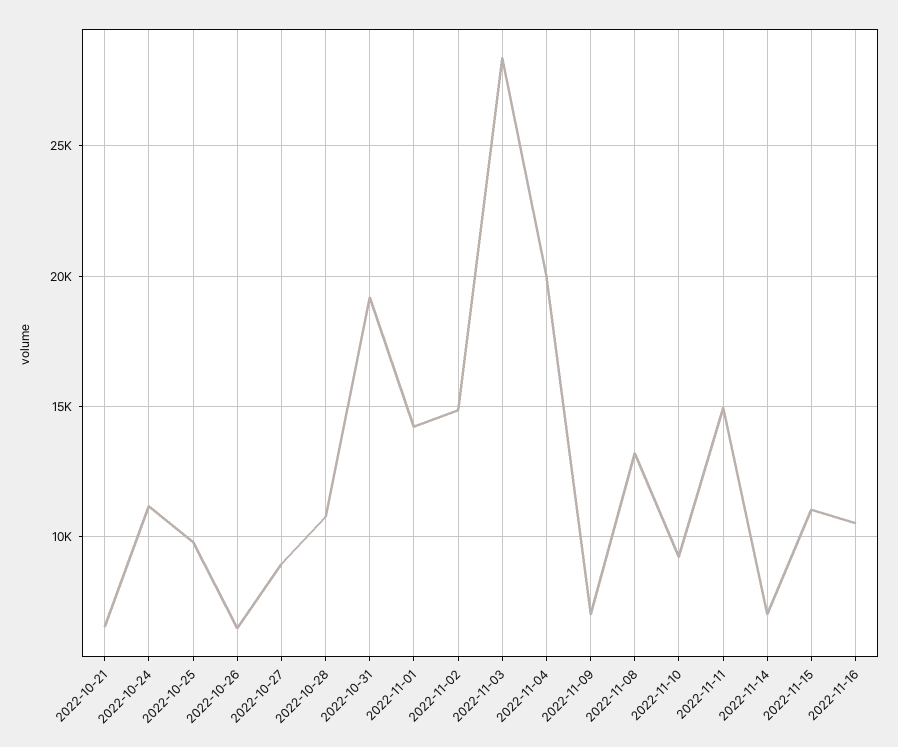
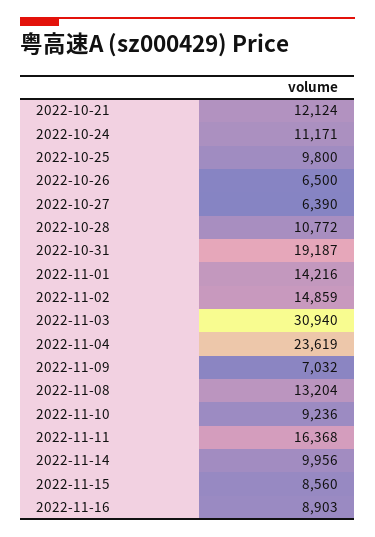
2022-10-21: 6500 -> 12124
2022-10-27: 9000 -> 6390
2022-11-03: 28500 -> 30940
2022-11-04: 20000 -> 23619
2022-11-11: 15000 -> 16368
2022-11-14: 7000 -> 9956
2022-11-15: 11000 -> 8560
2022-11-16: 10500 -> 8903

